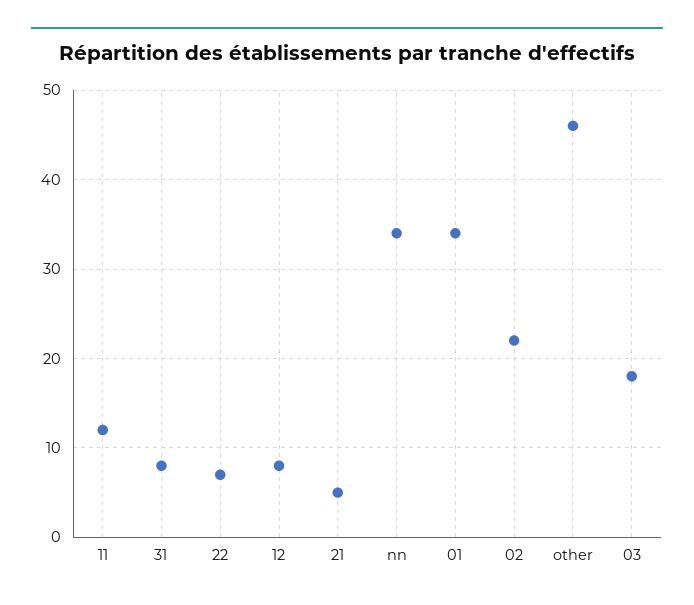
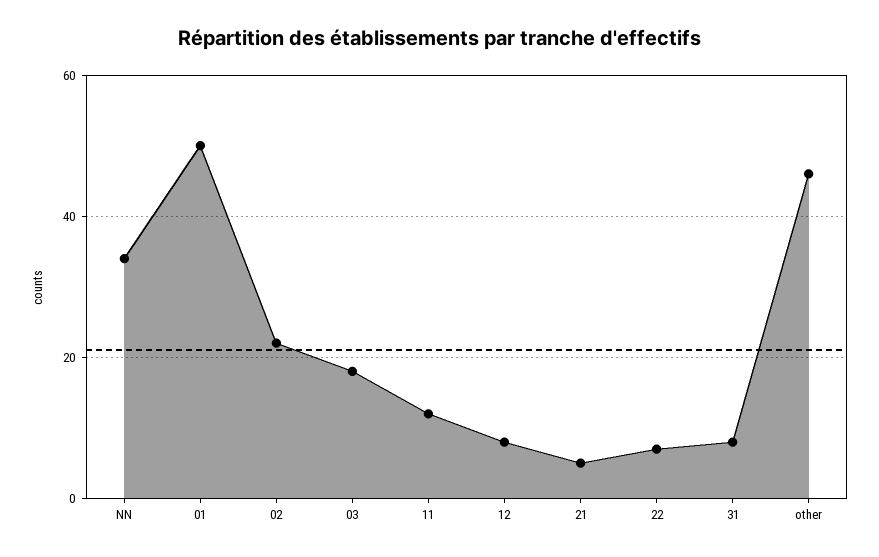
01: 34 -> 50

